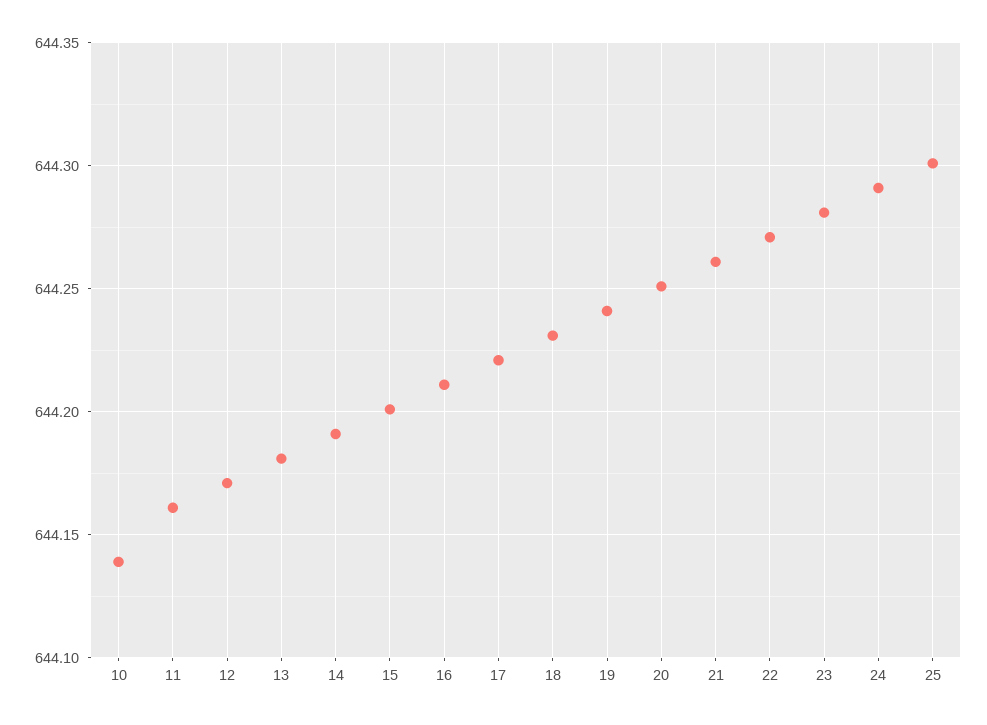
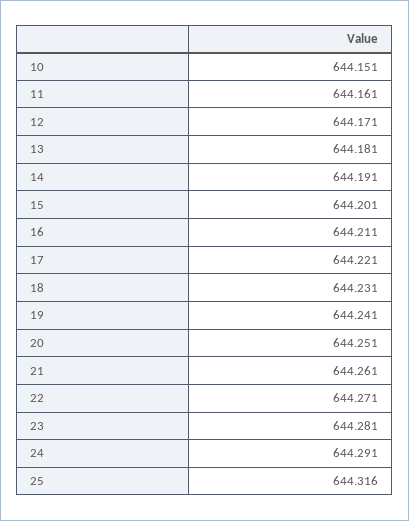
10: 644.14 -> 644.151
25: 644.3 -> 644.316

